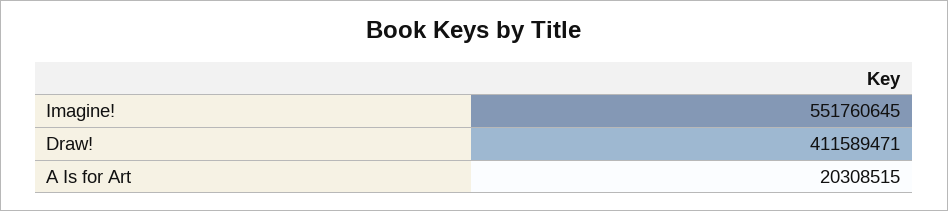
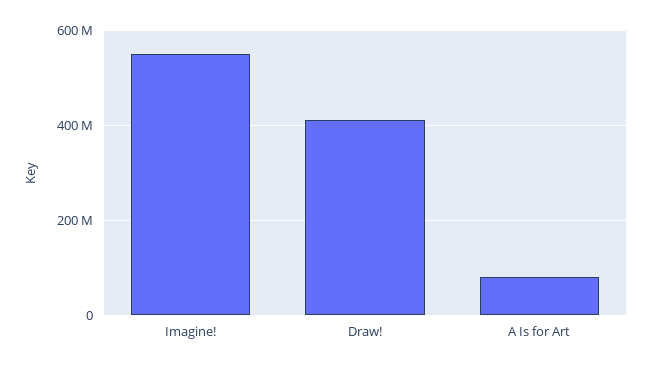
A Is for Art: 20308515 -> 80000000

